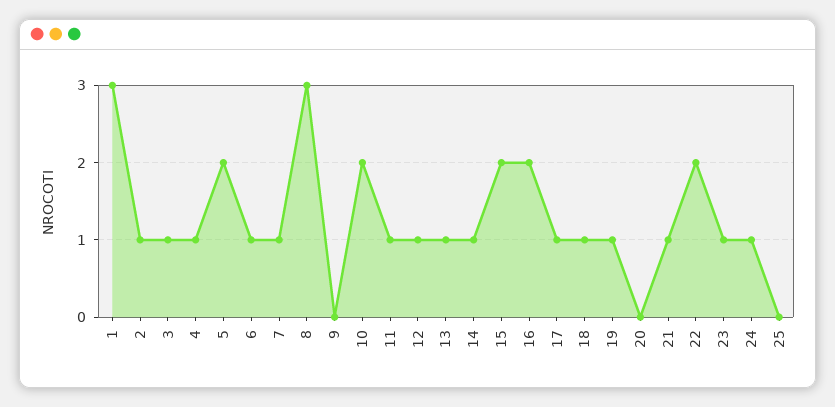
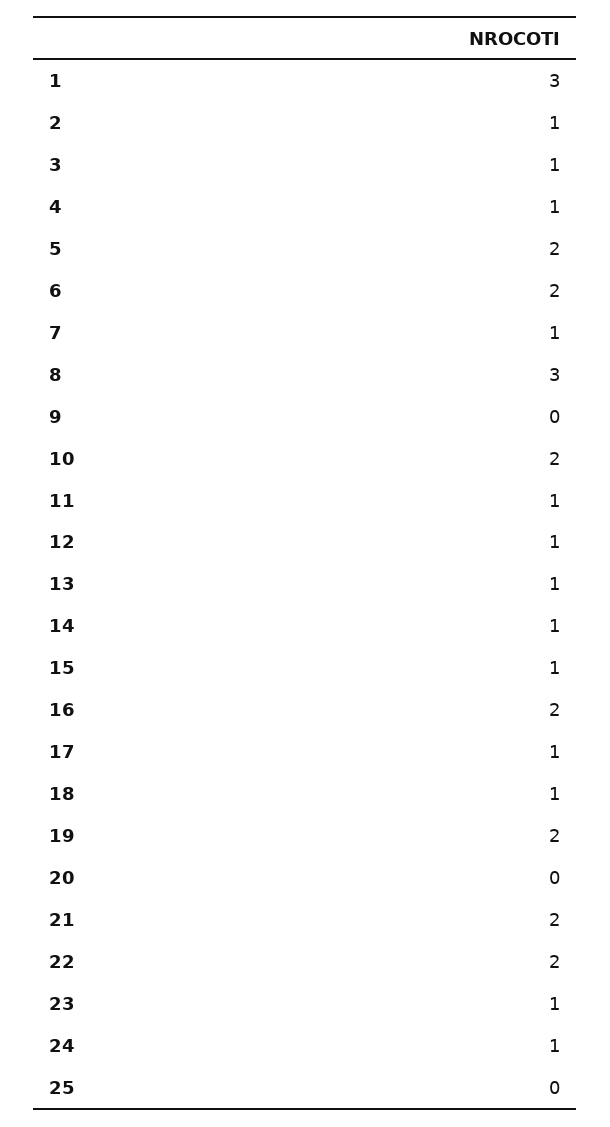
6: 1 -> 2
15: 2 -> 1
19: 1 -> 2
21: 1 -> 2

